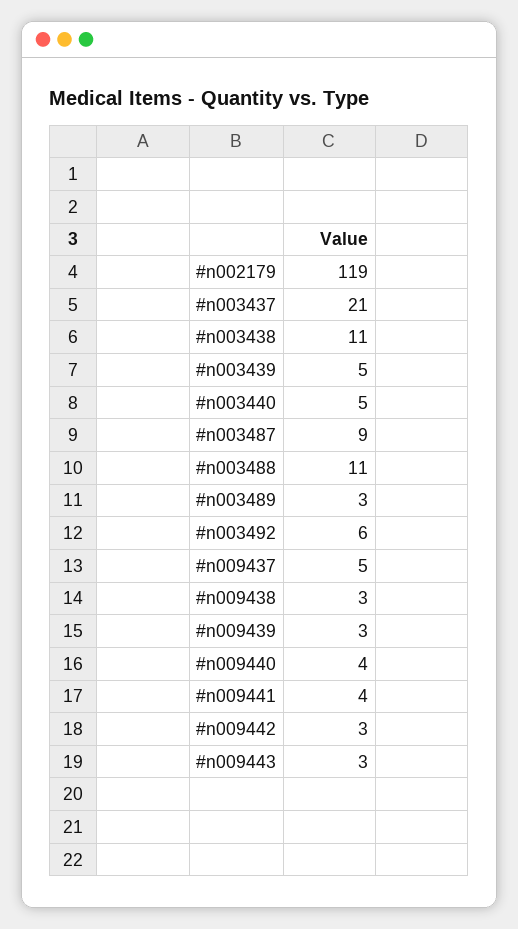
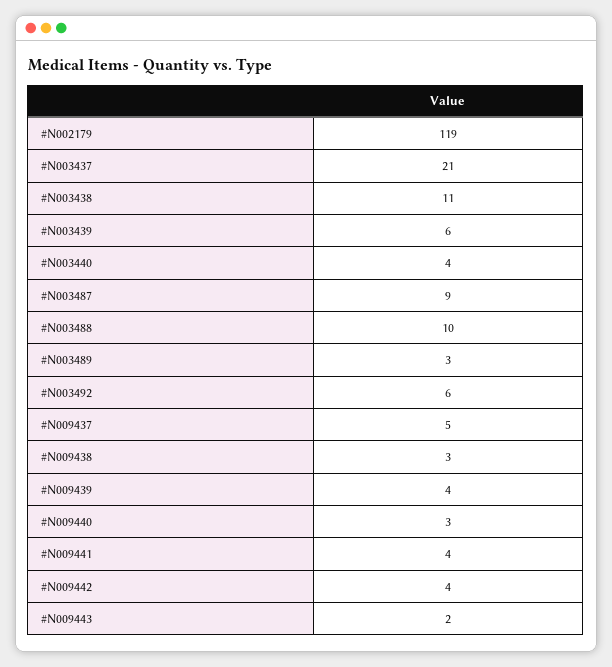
#n003439: 5 -> 6
#n003440: 5 -> 4
#n003488: 11 -> 10
#n009439: 3 -> 4
#n009440: 4 -> 3
#n009442: 3 -> 4
#n009443: 3 -> 2

